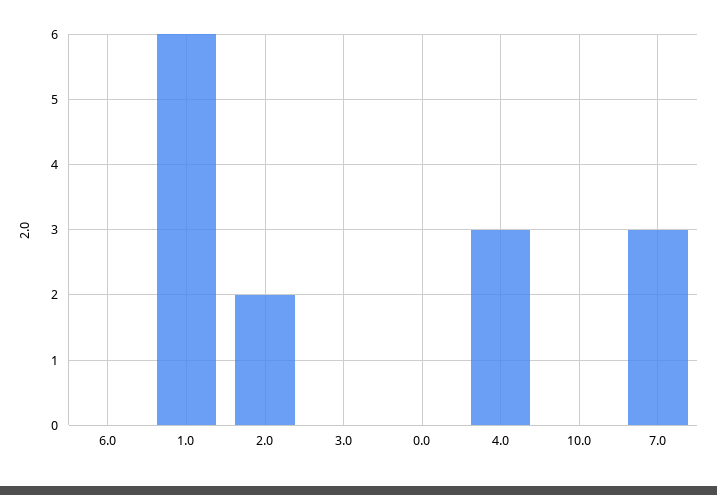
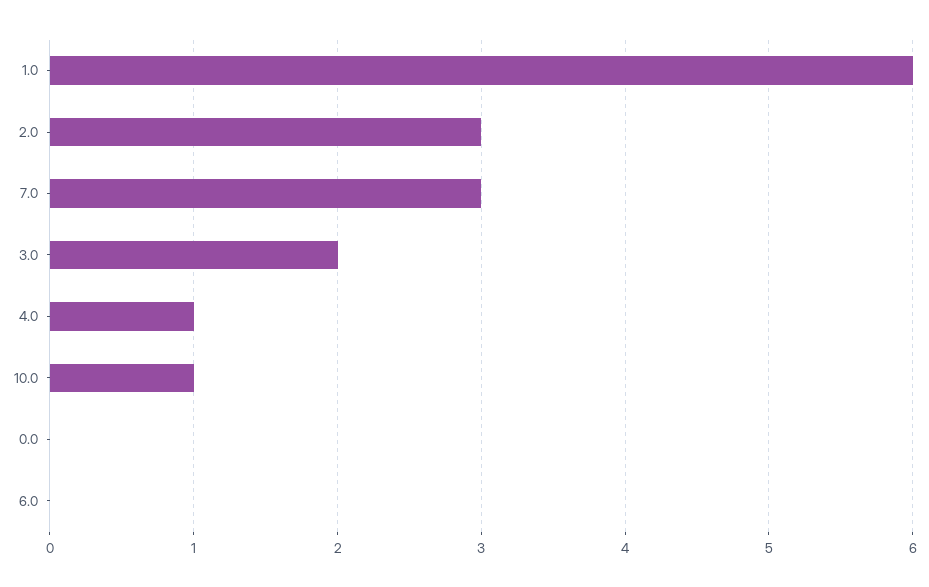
2.0: 2 -> 3
3.0: 0 -> 2
4.0: 3 -> 1
10.0: 0 -> 1

